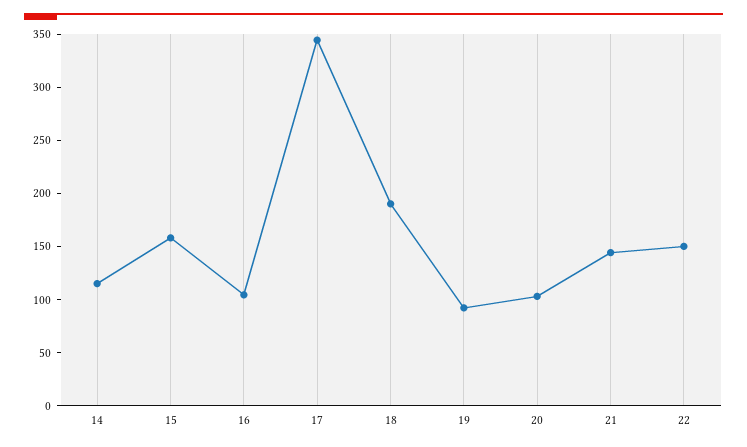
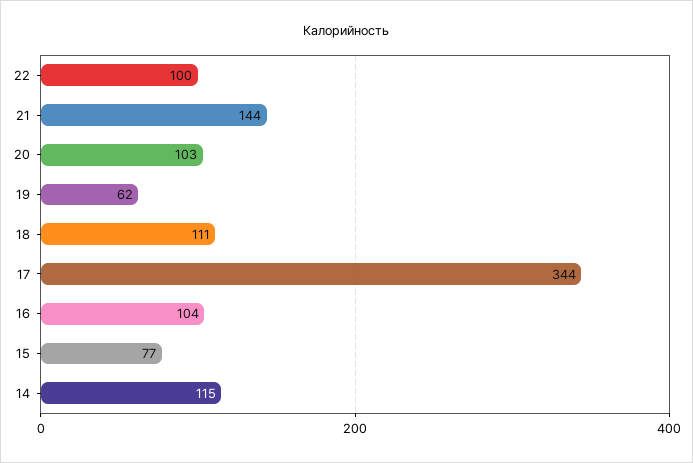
15: 160 -> 77
18: 190 -> 111
19: 90 -> 62
22: 150 -> 100

